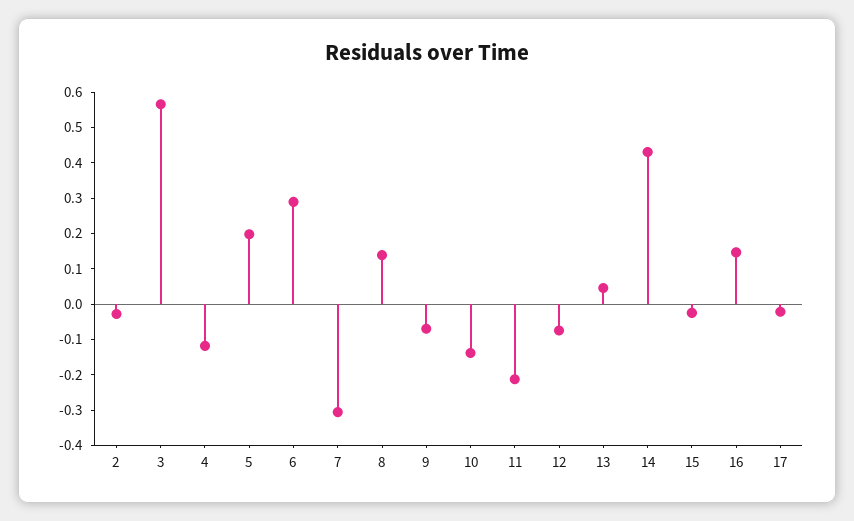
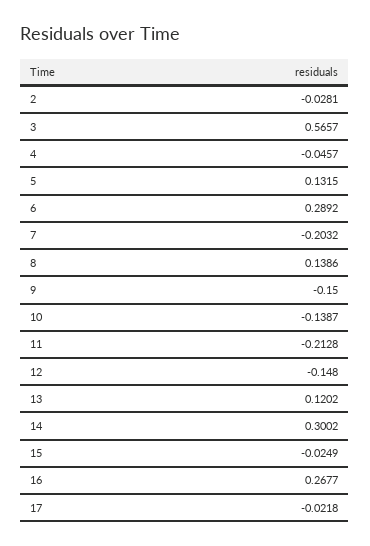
4: -0.125 -> -0.0457
5: 0.2 -> 0.1315
7: -0.3 -> -0.2032
9: -0.075 -> -0.15
12: -0.075 -> -0.148
13: 0.05 -> 0.1202
14: 0.425 -> 0.3002
16: 0.15 -> 0.2677

